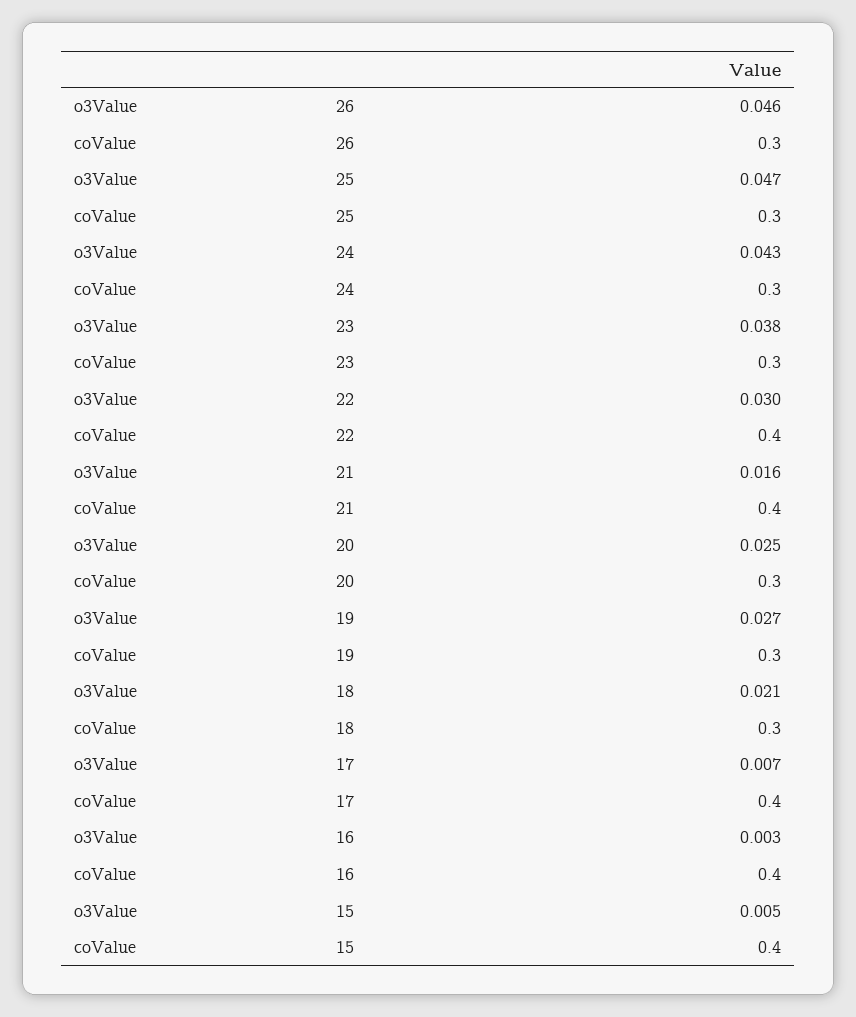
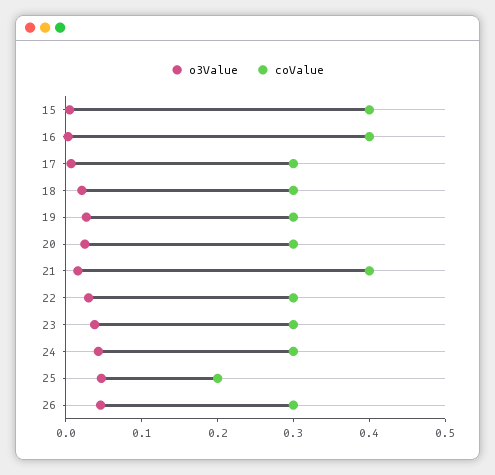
coValue, 25: 0.3 -> 0.2
coValue, 22: 0.4 -> 0.3
coValue, 17: 0.4 -> 0.3

